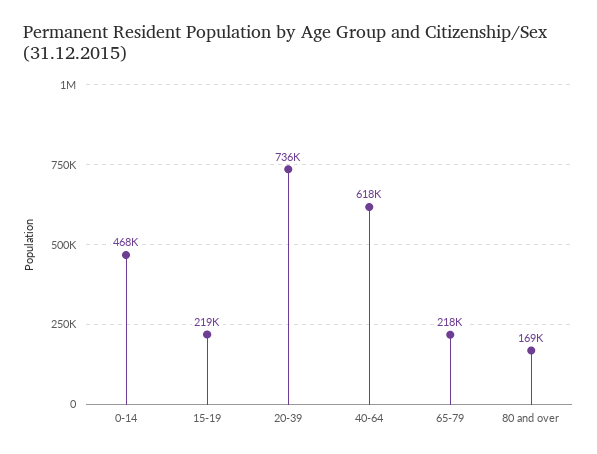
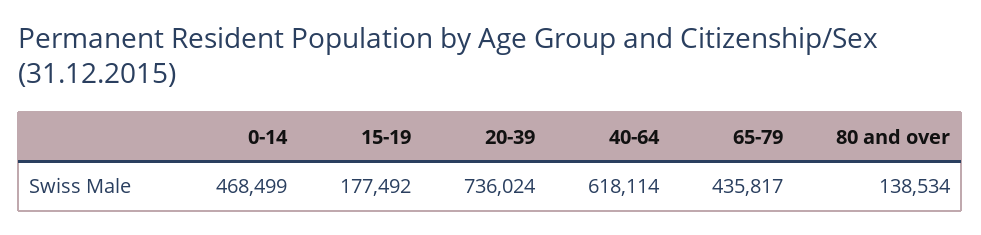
15-19: 219000 -> 177492
65-79: 218000 -> 435817
80 and over: 169000 -> 138534

